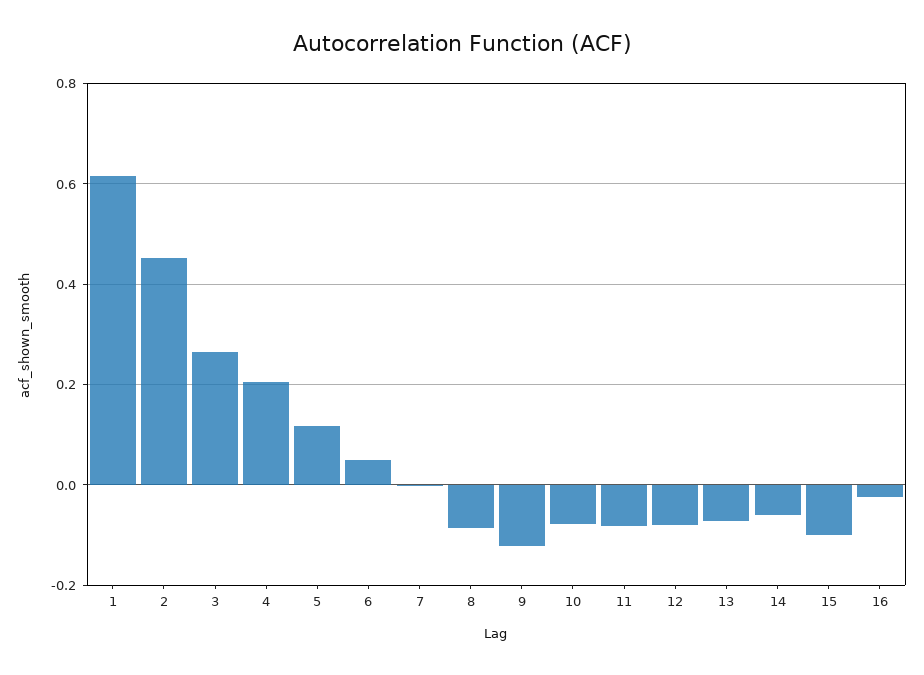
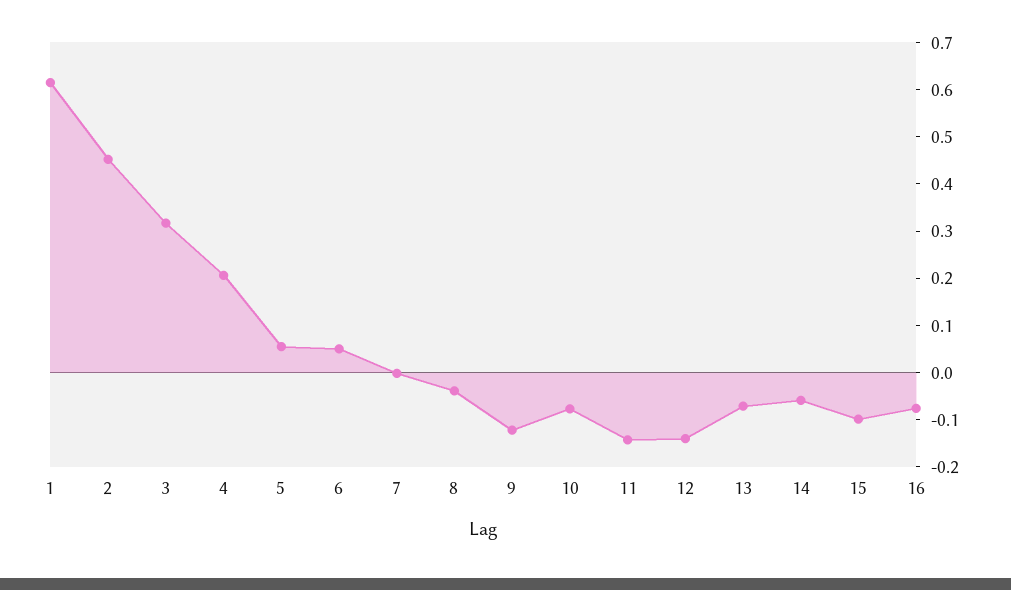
3: 0.26 -> 0.32
5: 0.12 -> 0.06
8: -0.08 -> -0.04
11: -0.08 -> -0.14
12: -0.08 -> -0.14
16: -0.02 -> -0.08

